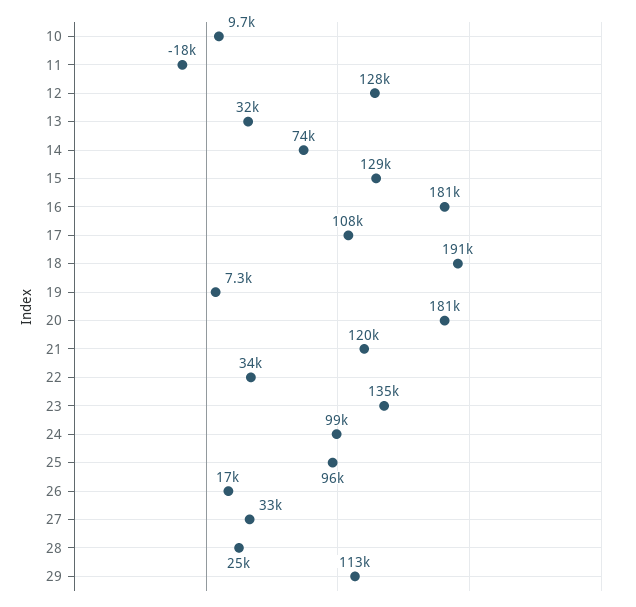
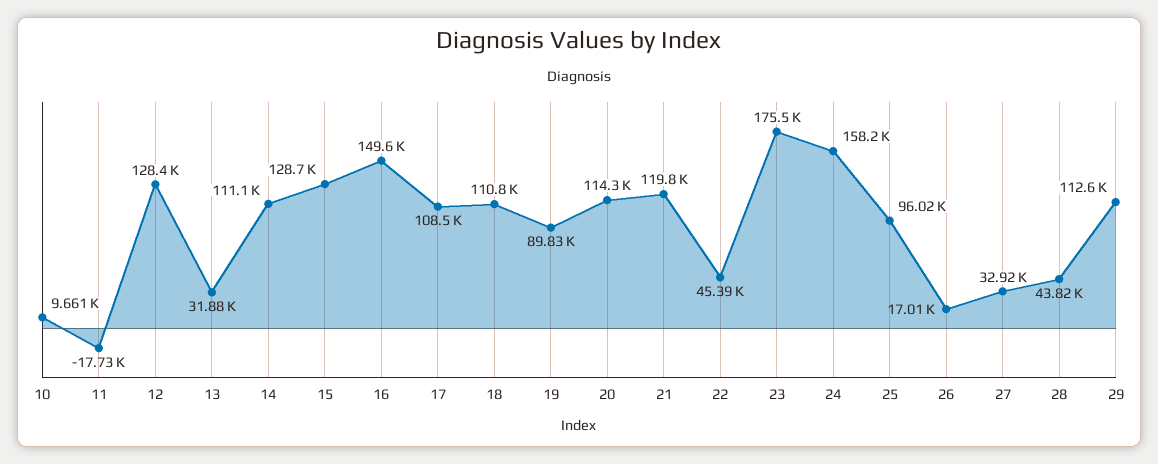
14: 74000 -> 111100
16: 181000 -> 149600
18: 191000 -> 110800
19: 7300 -> 89830
20: 181000 -> 114300
22: 34000 -> 45390
23: 135000 -> 175500
24: 99000 -> 158200
28: 25000 -> 43820

